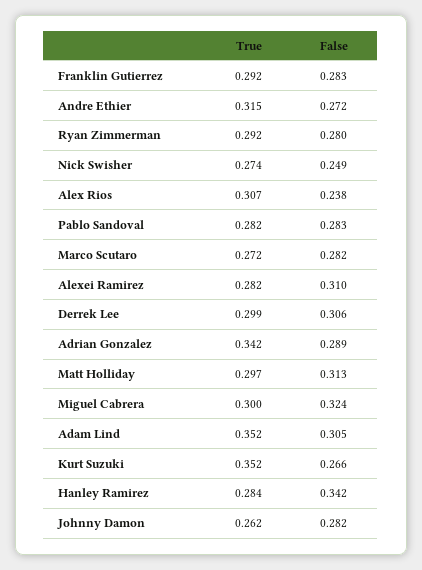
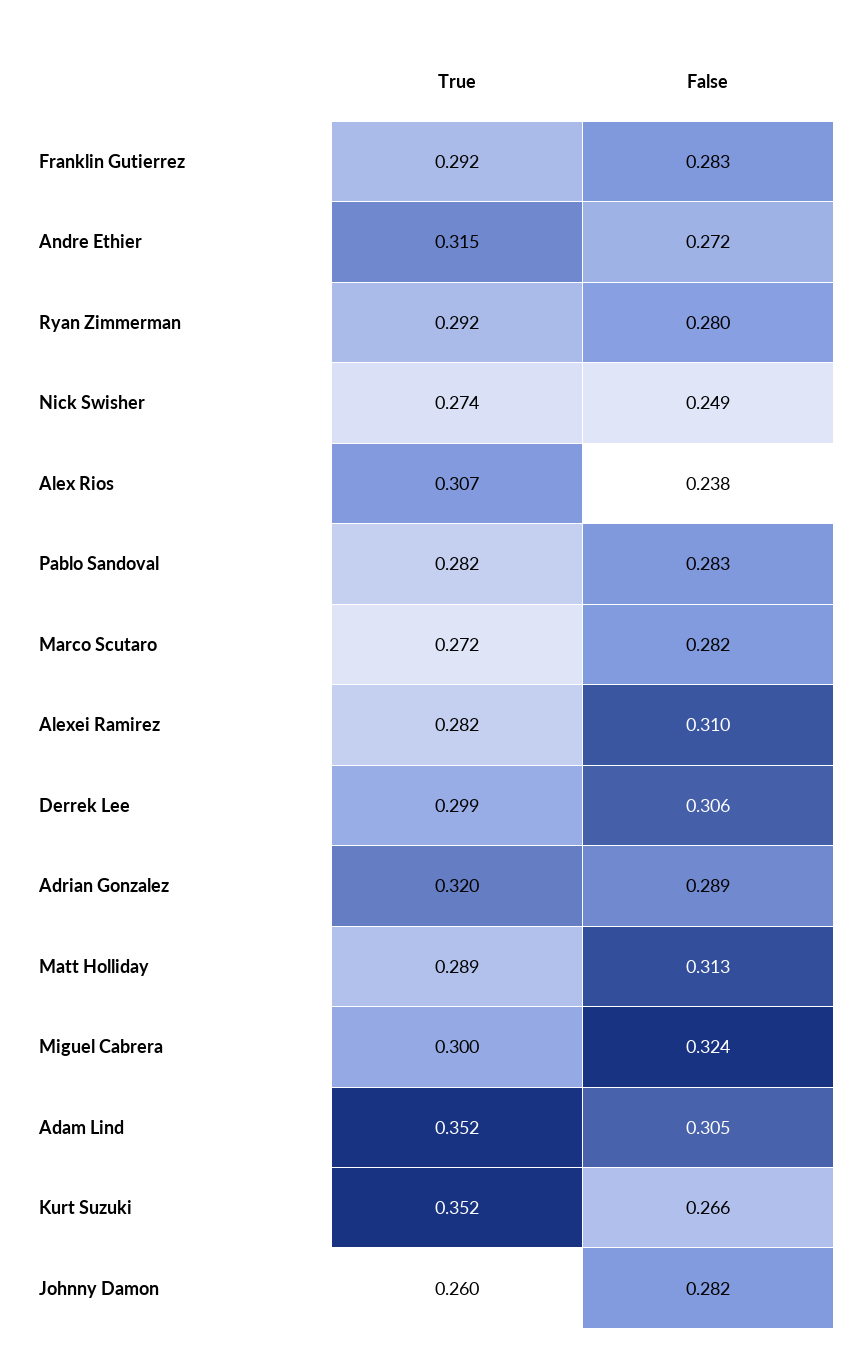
True, Adrian Gonzalez: 0.342 -> 0.32
True, Matt Holliday: 0.297 -> 0.289
True, Hanley Ramirez: 0.284 -> none
False, Hanley Ramirez: 0.342 -> none
True, Johnny Damon: 0.262 -> 0.26

